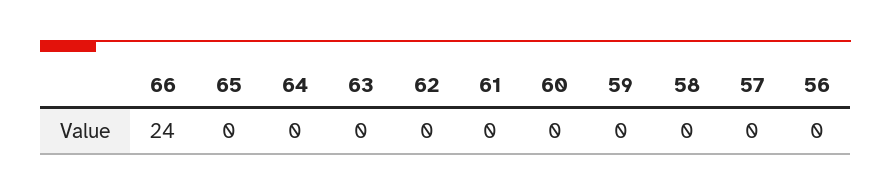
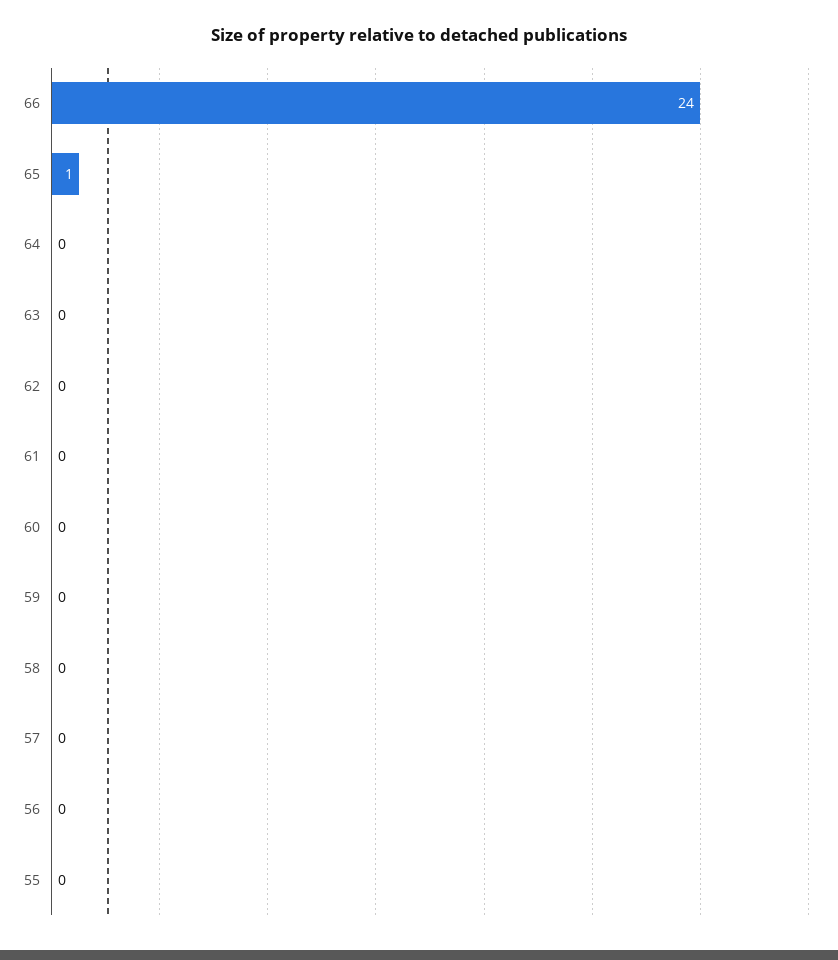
65: 0 -> 1
55: none -> 0

